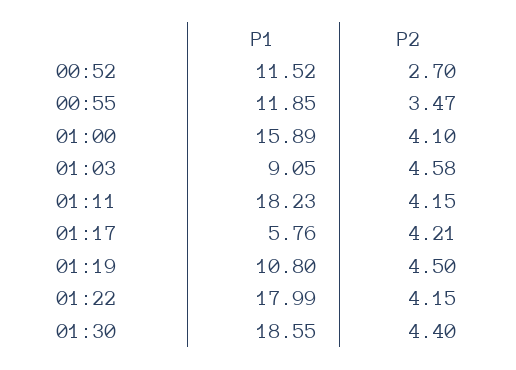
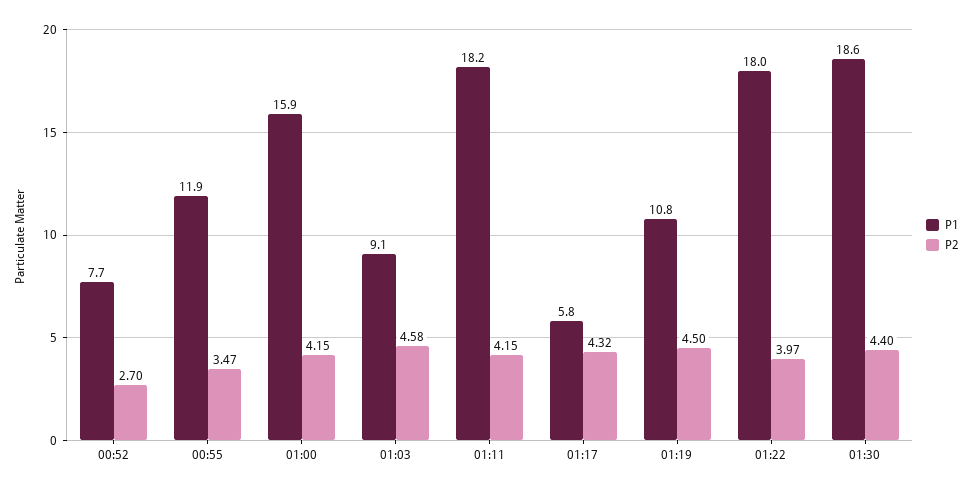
P1, 00:52: 11.52 -> 7.7
P2, 01:00: 4.1 -> 4.15
P2, 01:17: 4.21 -> 4.32
P2, 01:22: 4.15 -> 3.97

